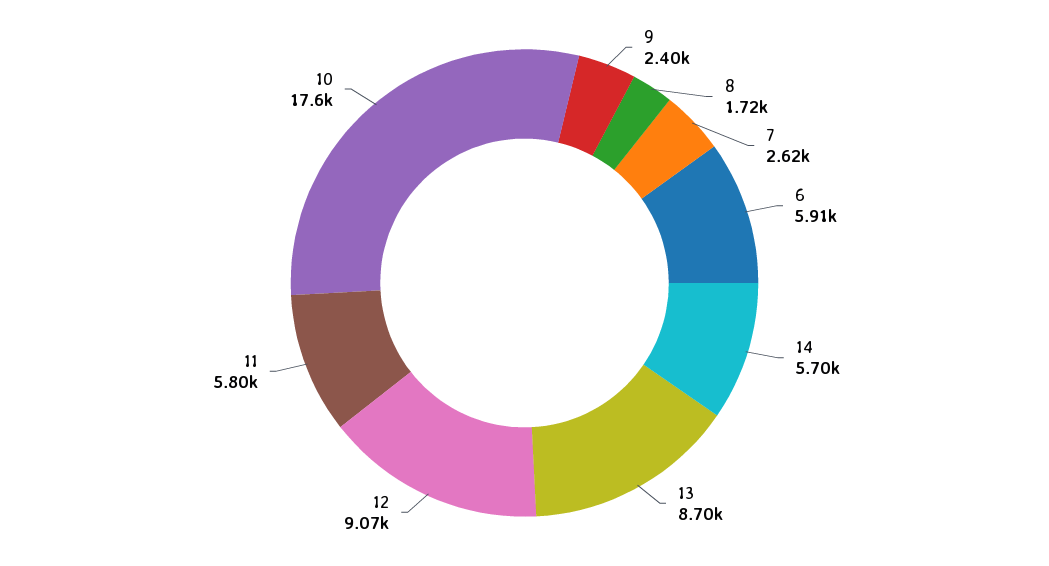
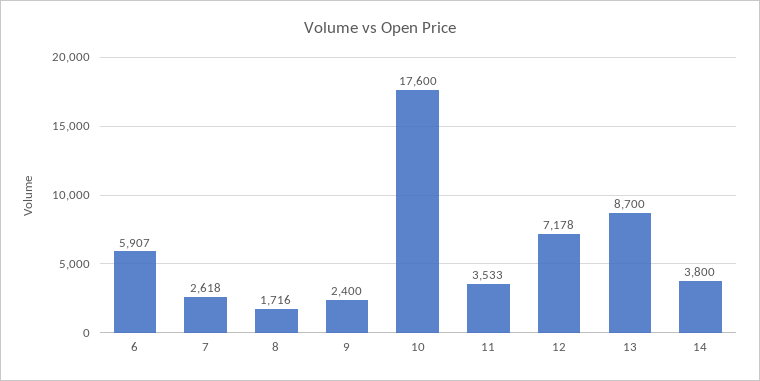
14: 5700 -> 3800
12: 9070 -> 7178
11: 5800 -> 3533

